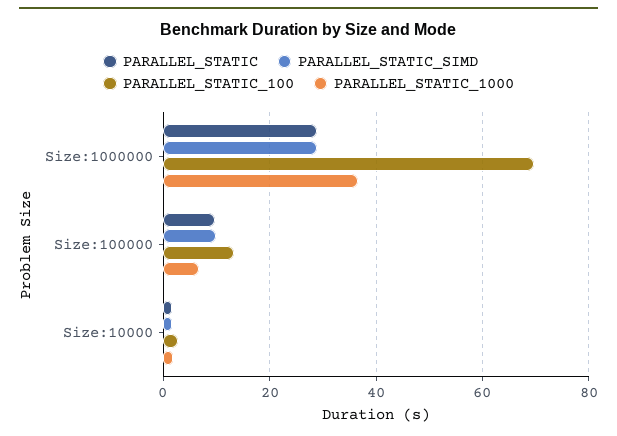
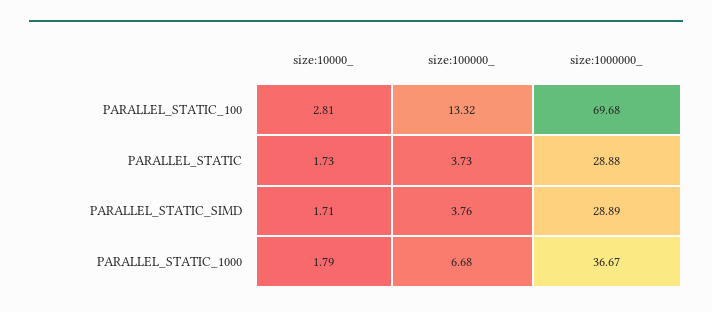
PARALLEL_STATIC, Size:100000: 10 -> 3.73
PARALLEL_STATIC_SIMD, Size:100000: 10 -> 3.76

